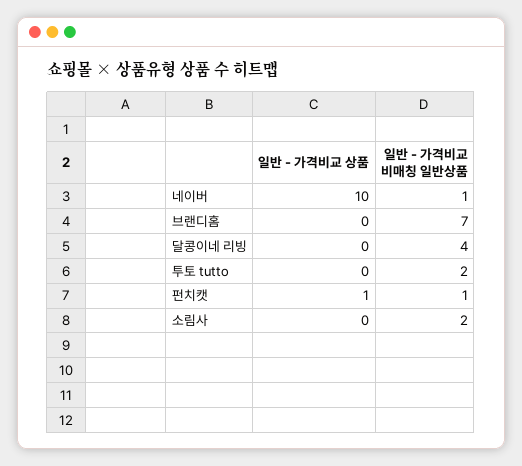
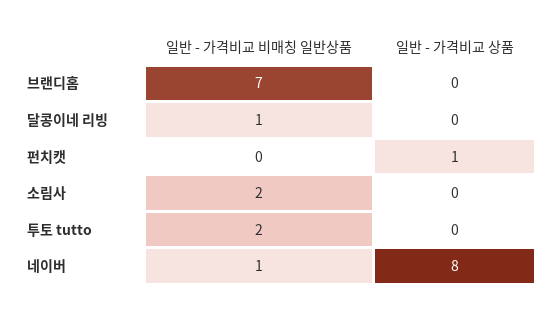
일반 - 가격비교 상품, 네이버: 10 -> 8
일반 - 가격비교 비매칭 일반상품, 달콩이네 리빙: 4 -> 1
일반 - 가격비교 비매칭 일반상품, 펀치캣: 1 -> 0

